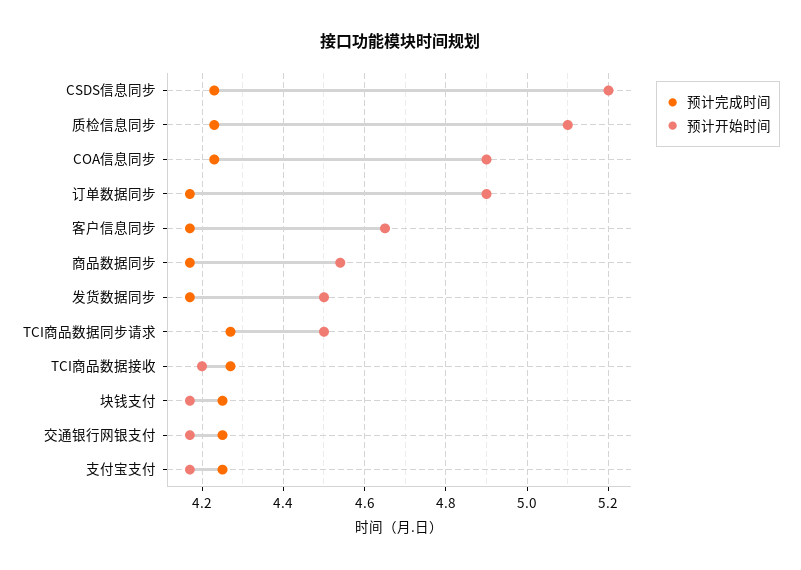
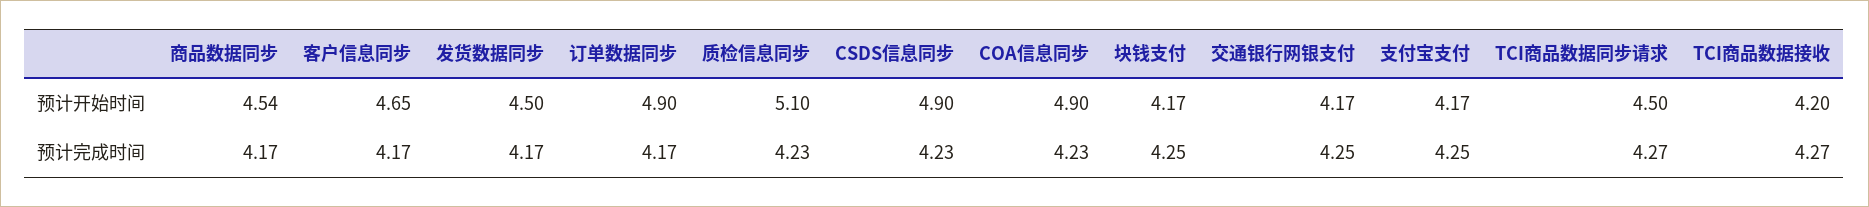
预计开始时间, CSDS信息同步: 5.2 -> 4.9

